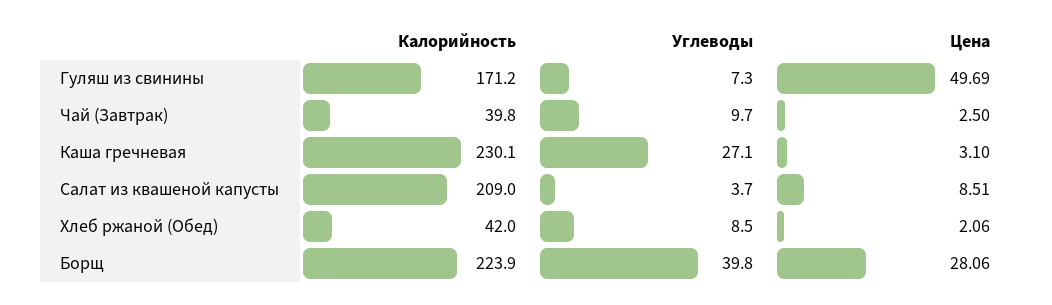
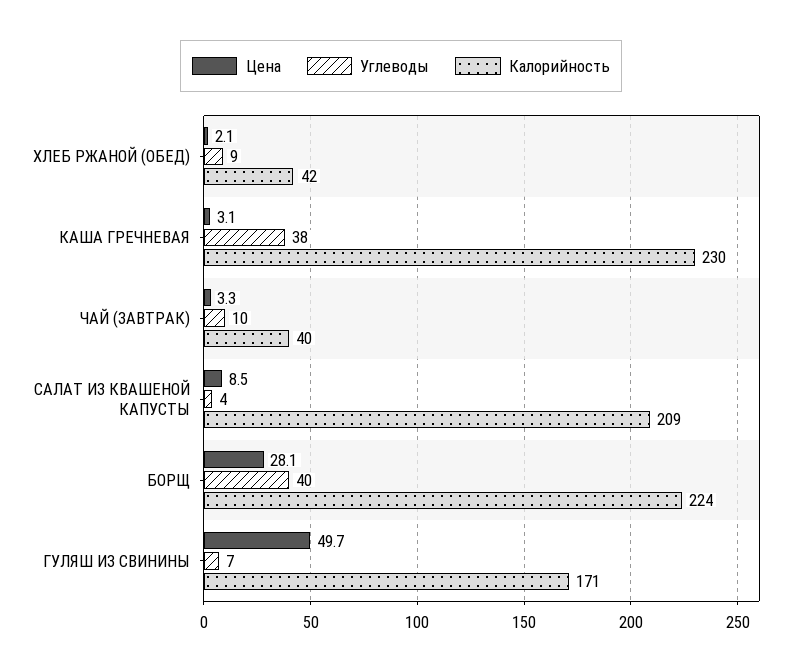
Цена, Чай (Завтрак): 2.5 -> 3.3
Углеводы, Каша гречневая: 27.1 -> 38

